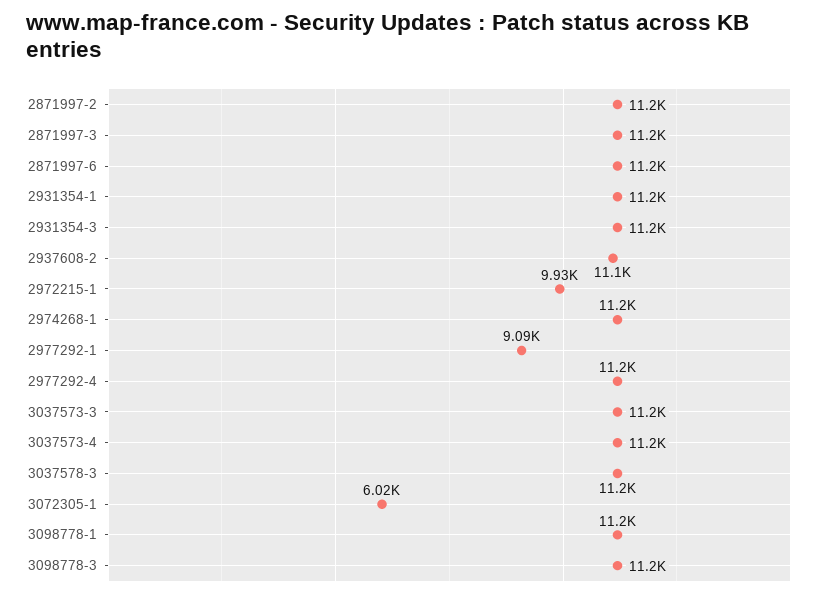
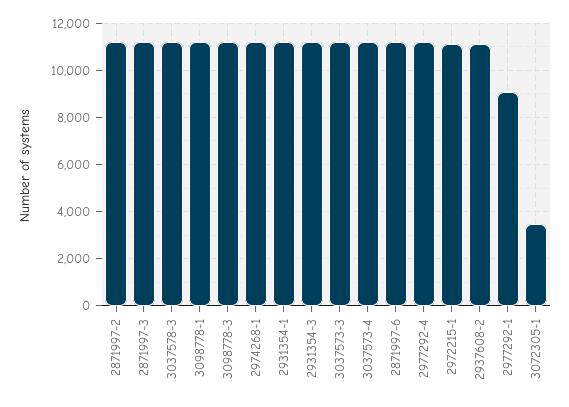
2972215-1: 9930 -> 11000
3072305-1: 6020 -> 3500

